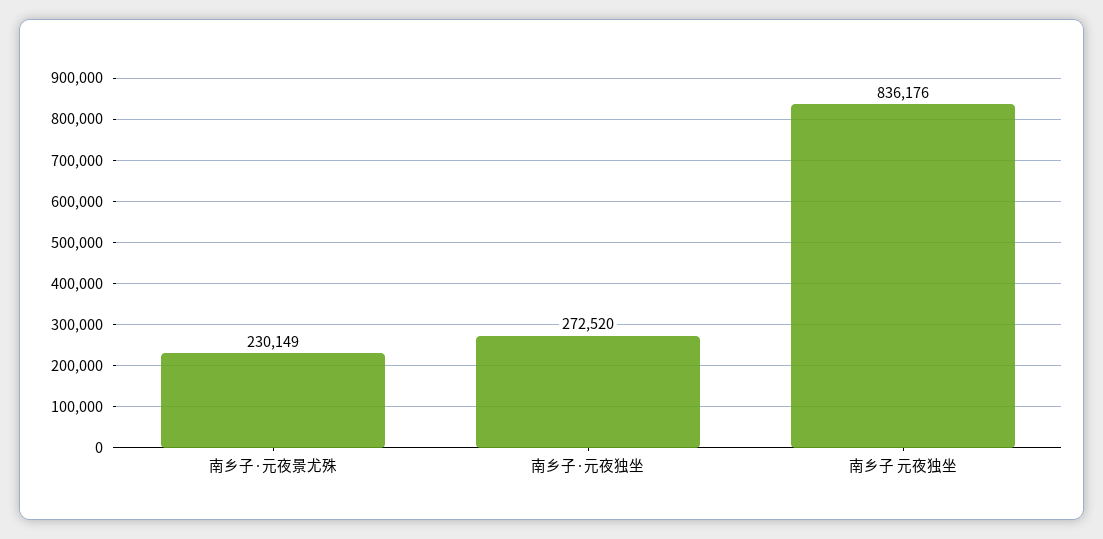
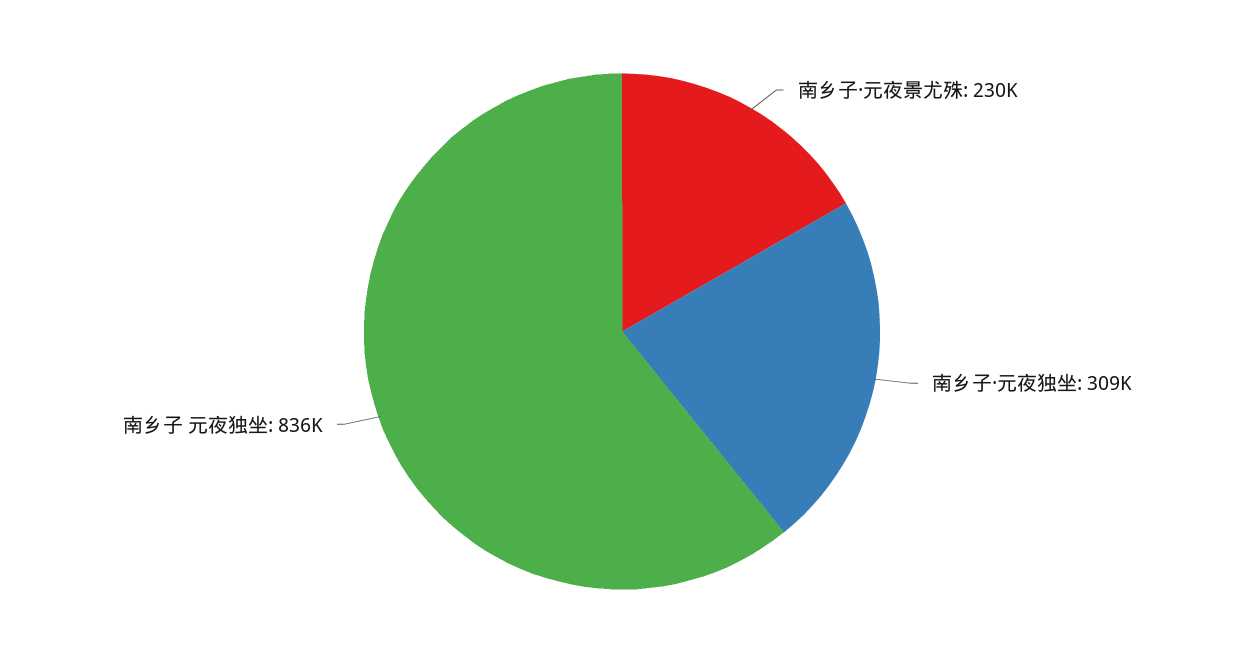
南乡子·元夜独坐: 272520 -> 309000

